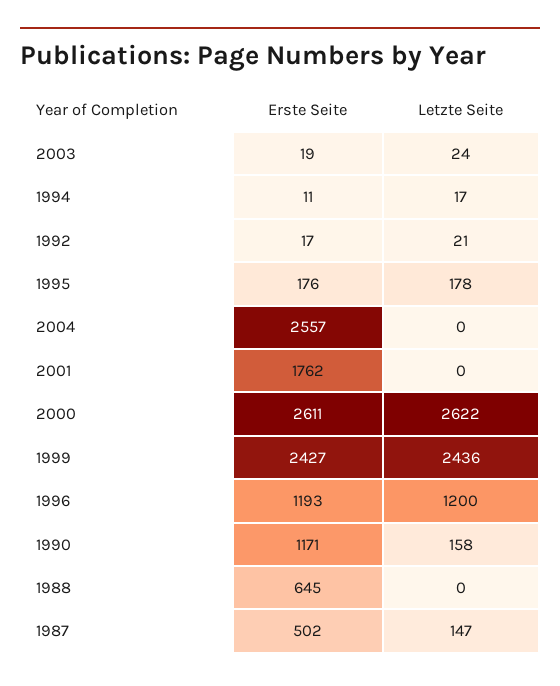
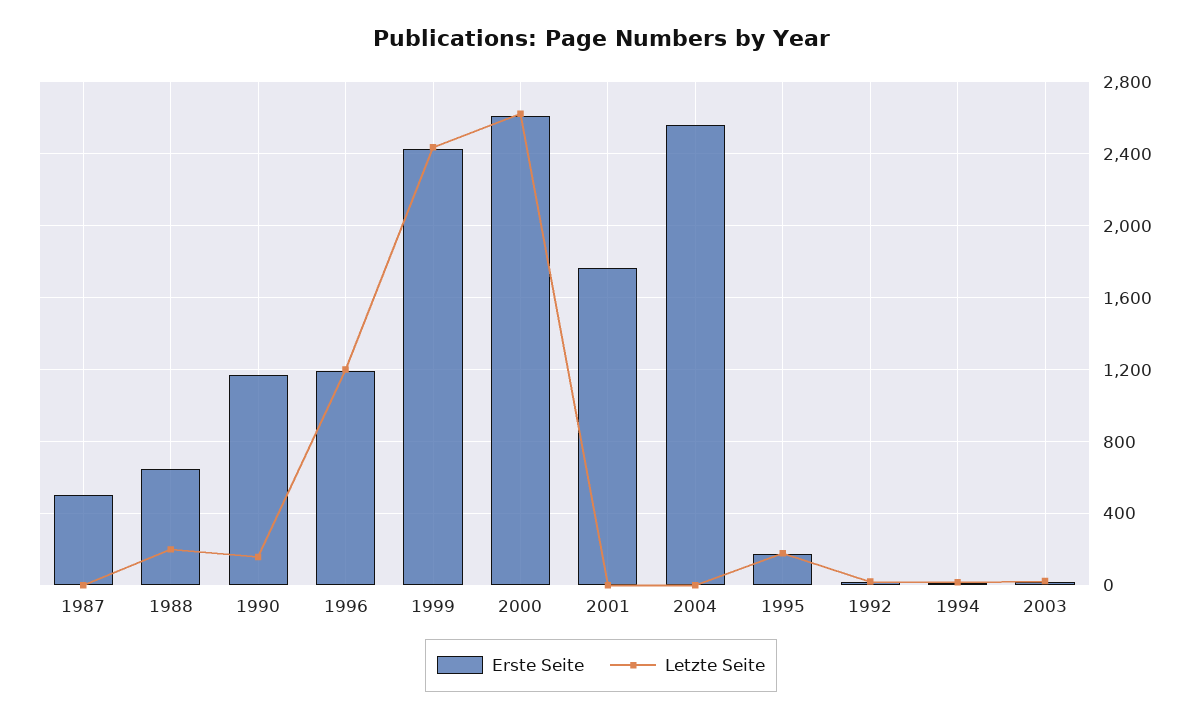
Letzte Seite, 1988: 0 -> 200
Letzte Seite, 1987: 147 -> 0

